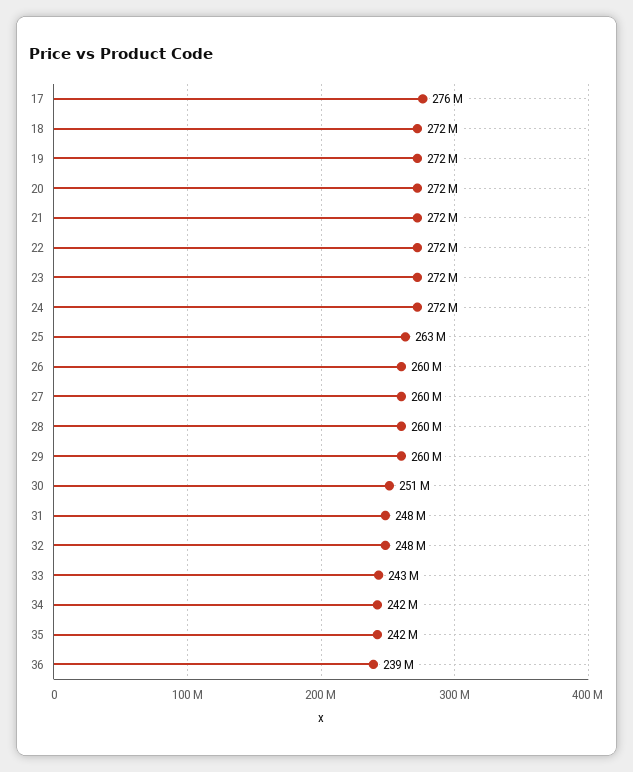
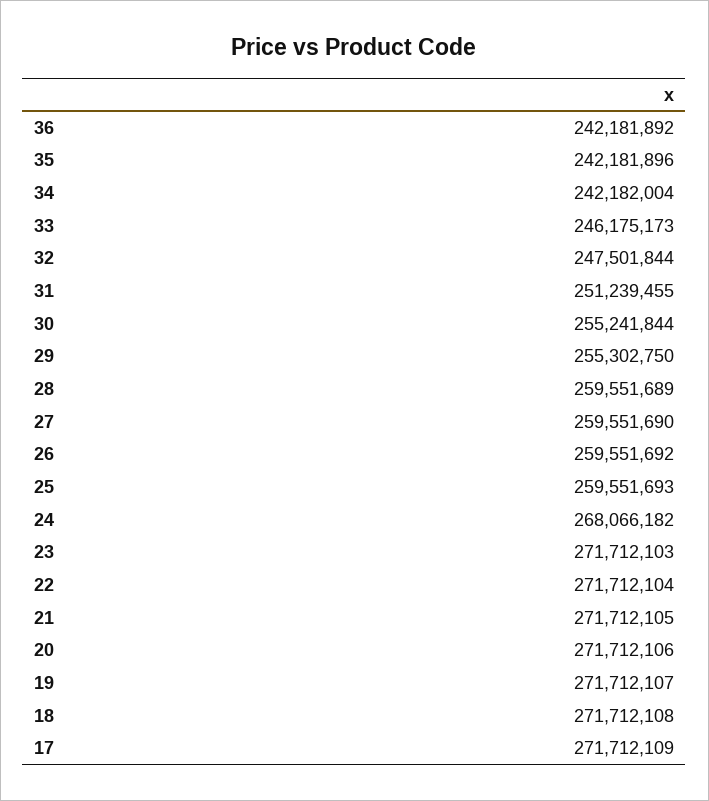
17: 276000000 -> 271712109
24: 272000000 -> 268066182
25: 263000000 -> 259551693
29: 260000000 -> 255302750
30: 251000000 -> 255241844
31: 248000000 -> 251239455
33: 243000000 -> 246175173
36: 239000000 -> 242181892

